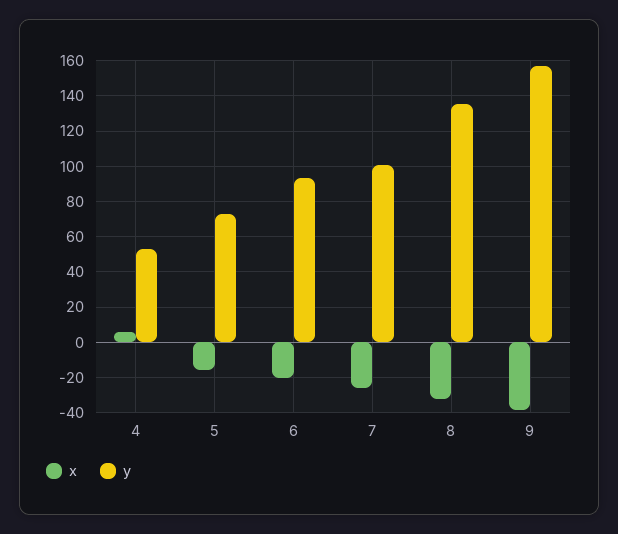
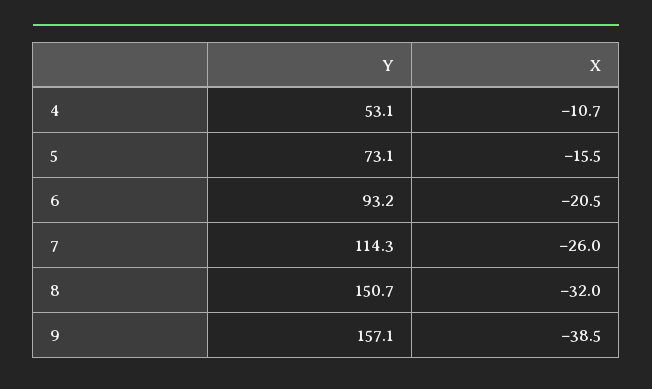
x, 4: 5 -> -10.7
y, 7: 100 -> 114.3
y, 8: 135 -> 150.7

